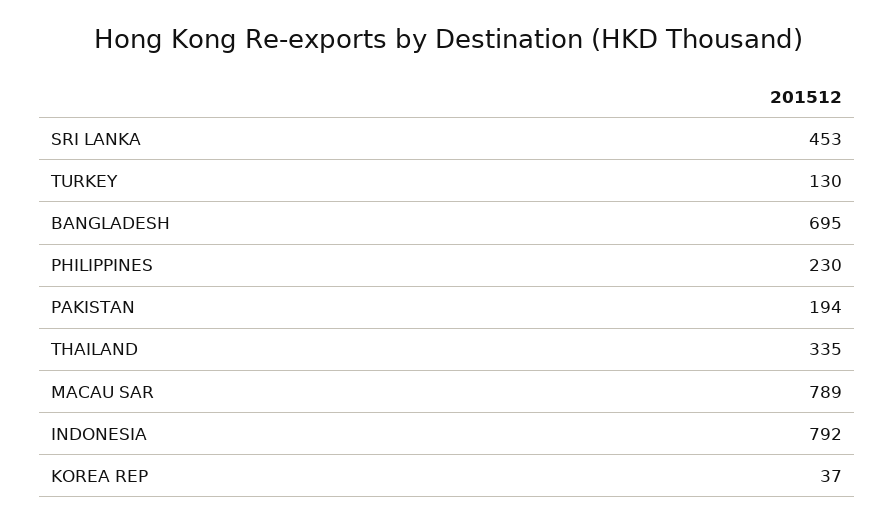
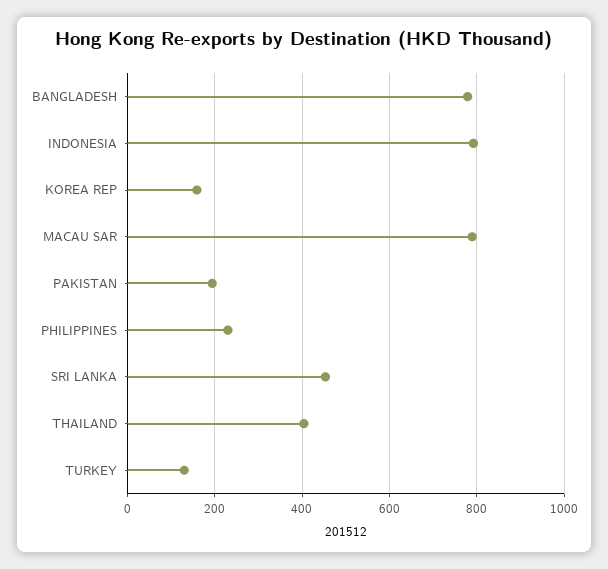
BANGLADESH: 695 -> 780
THAILAND: 335 -> 400
KOREA REP: 37 -> 160

